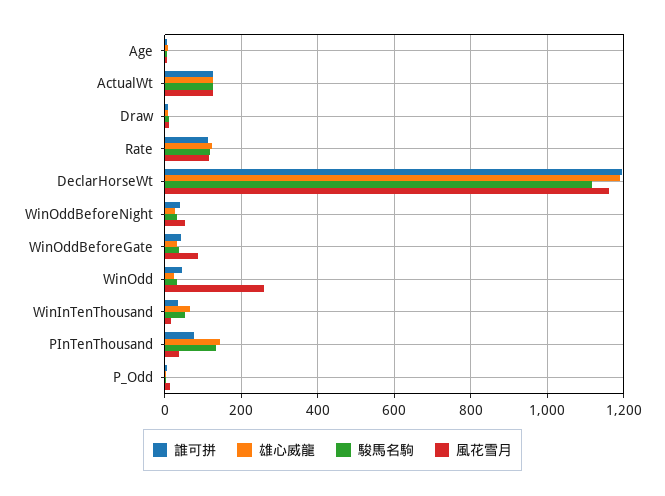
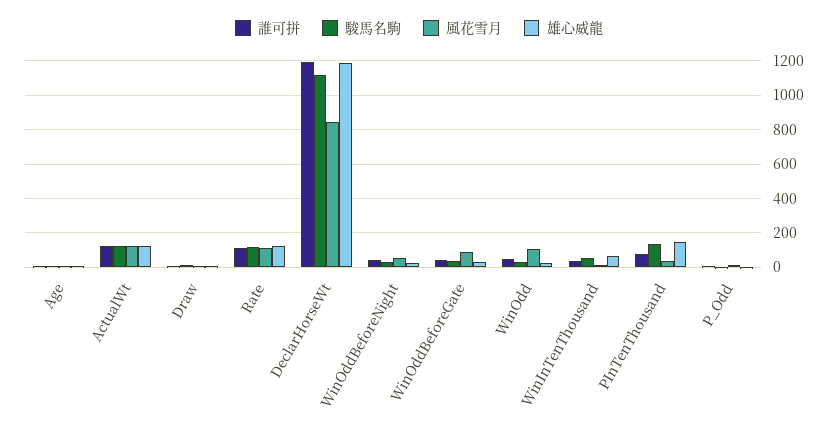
風花雪月, DeclarHorseWt: 1160 -> 850
風花雪月, WinOdd: 260 -> 100

